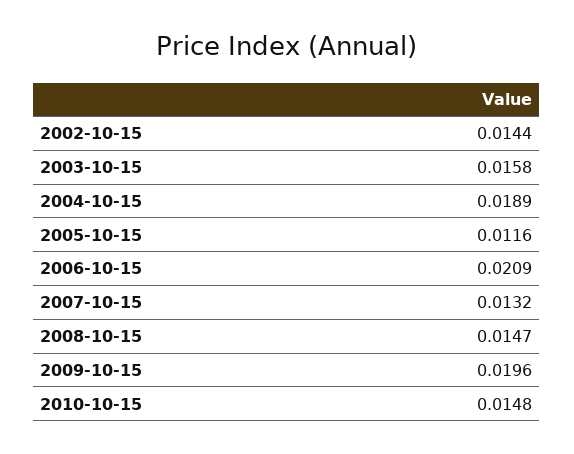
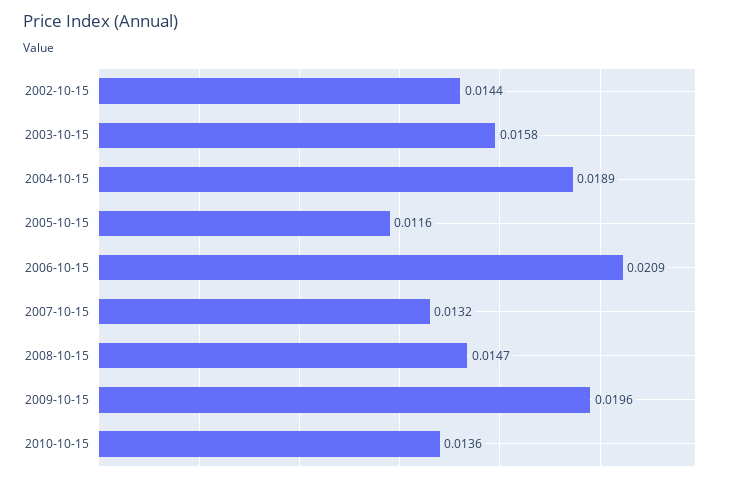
2010-10-15: 0.0148 -> 0.0136

